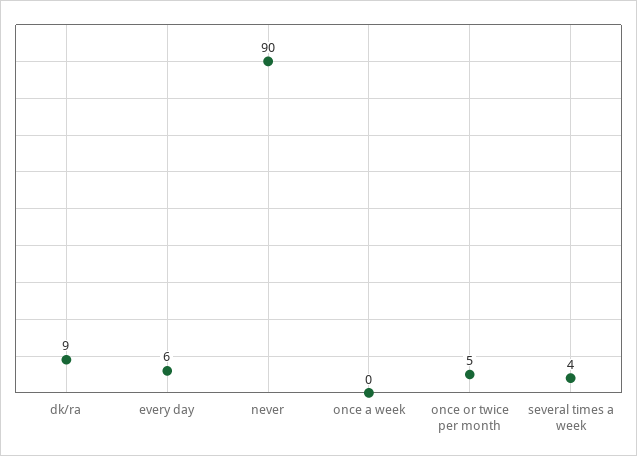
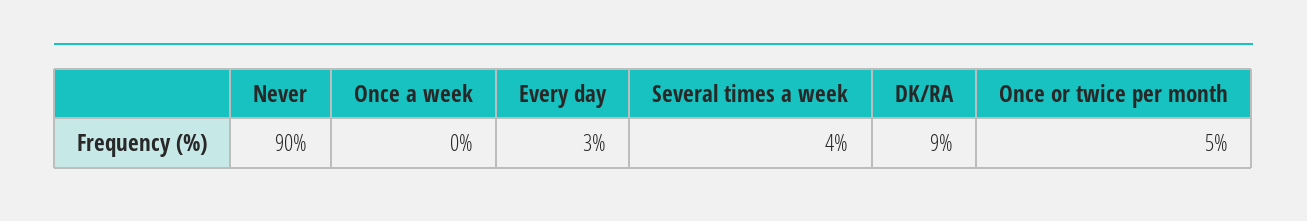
every day: 6 -> 3

